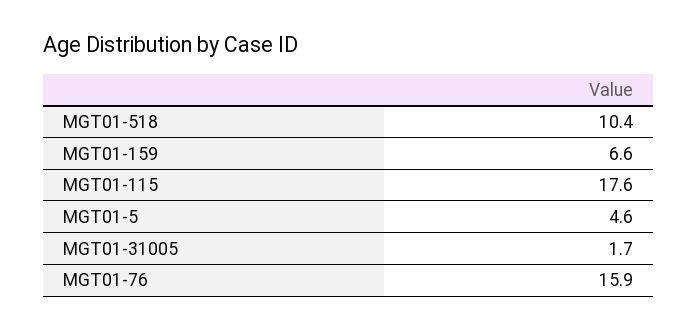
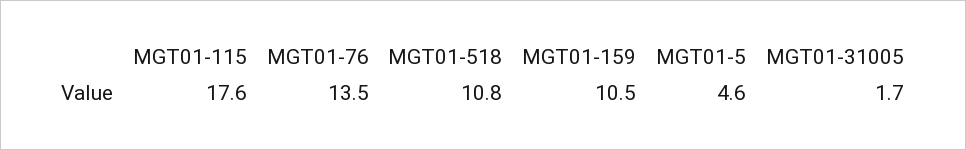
MGT01-518: 10.4 -> 10.8
MGT01-159: 6.6 -> 10.5
MGT01-76: 15.9 -> 13.5

